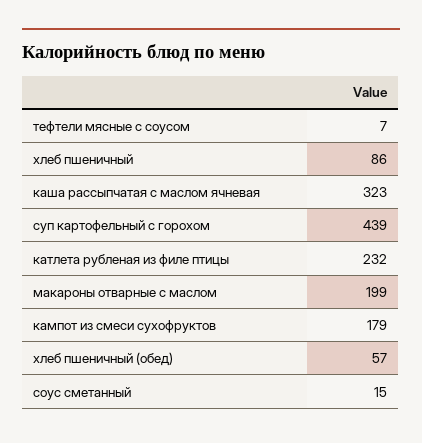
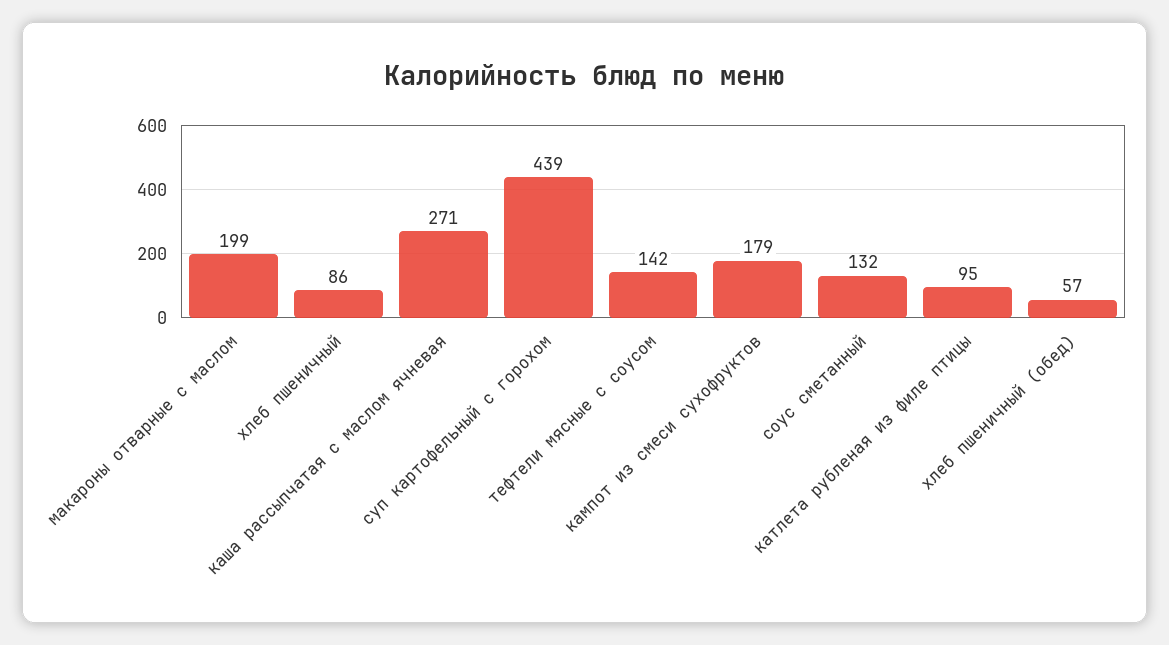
тефтели мясные с соусом: 7 -> 142
каша рассыпчатая с маслом ячневая: 323 -> 271
катлета рубленая из филе птицы: 232 -> 95
соус сметанный: 15 -> 132

